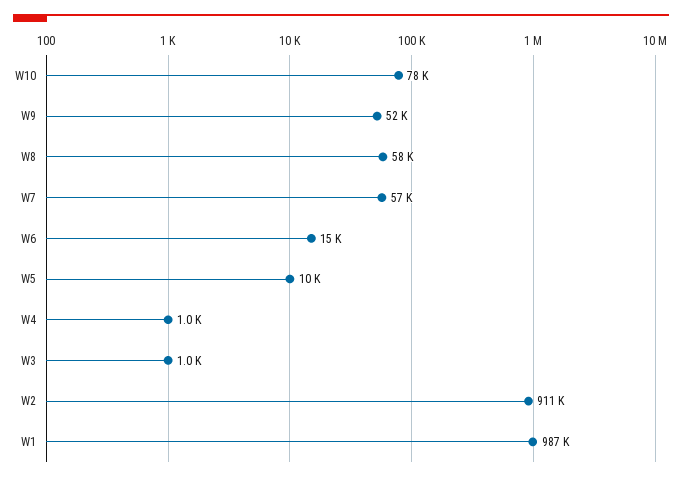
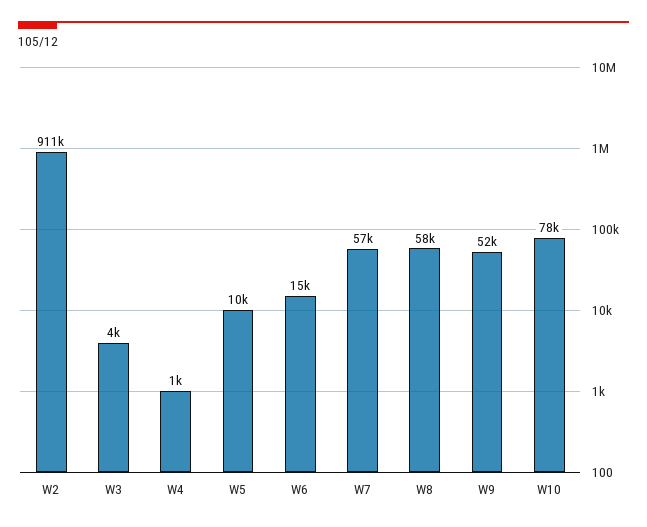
W3: 1000 -> 4000
W1: 987000 -> none

